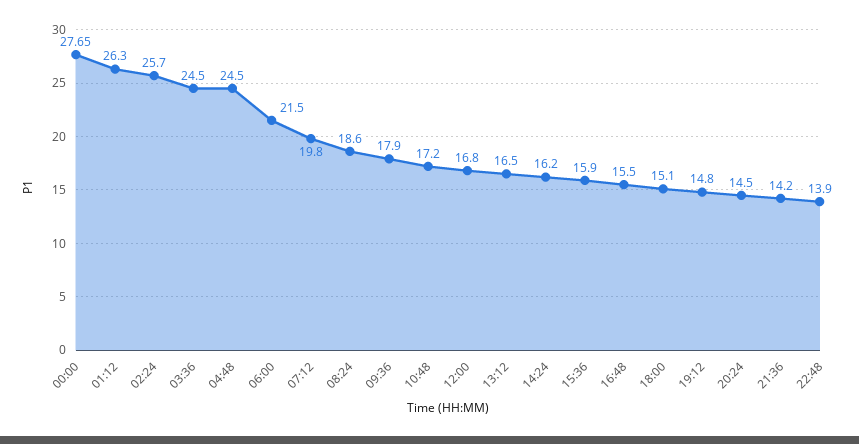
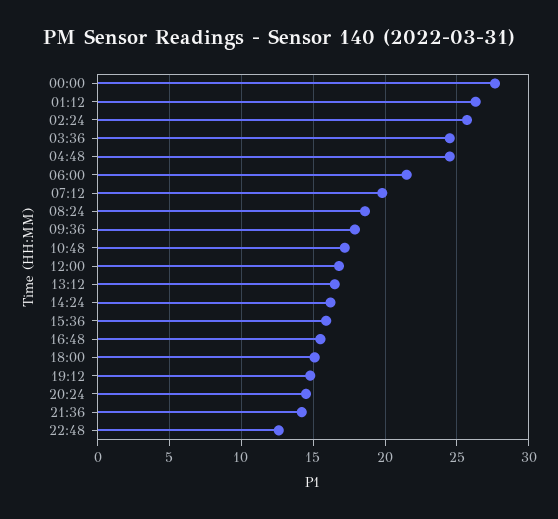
22:48: 13.9 -> 12.5

